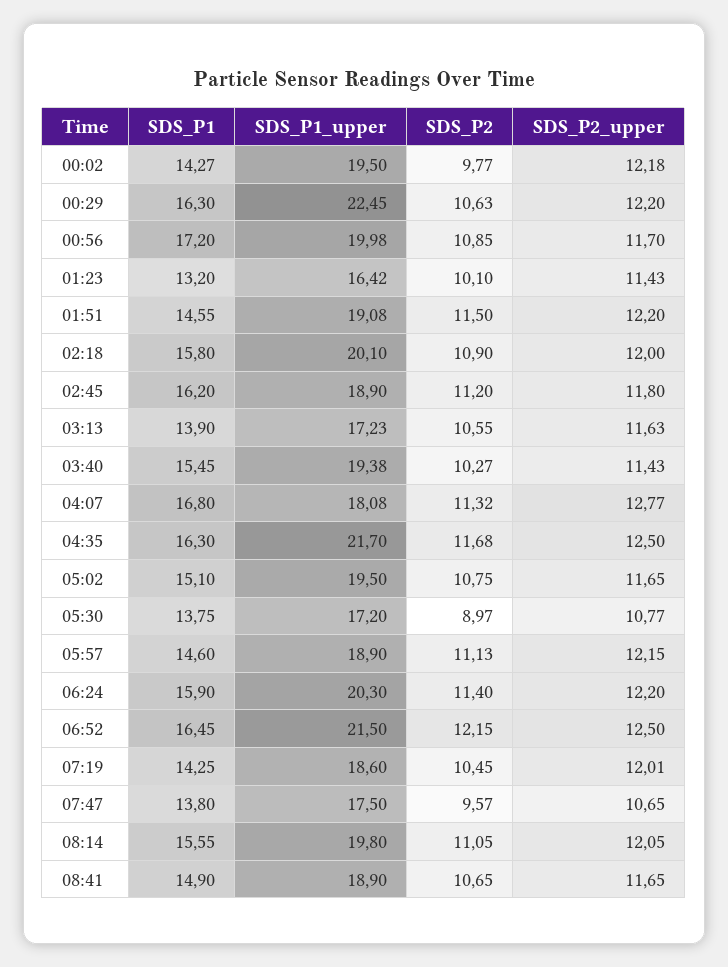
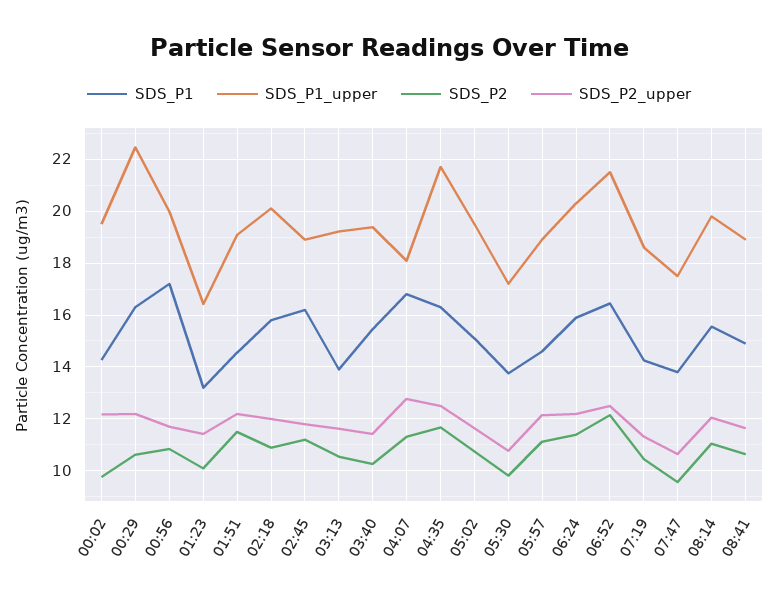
SDS_P1_upper, 03:13: 17.23 -> 19.25
SDS_P2, 05:30: 8.97 -> 9.75
SDS_P2_upper, 07:19: 12.01 -> 11.25

